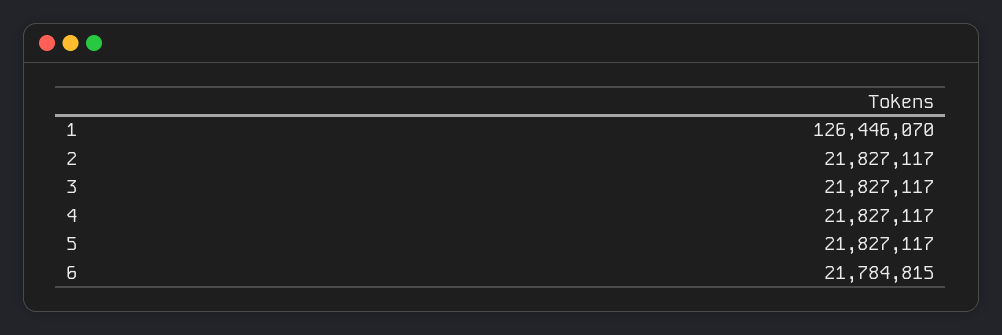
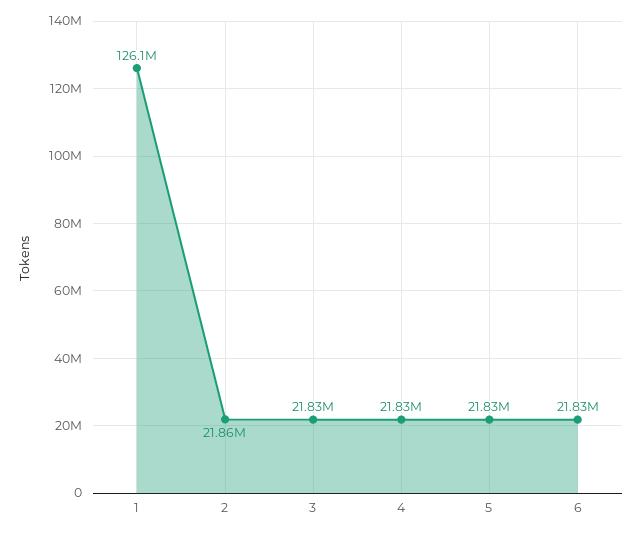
1: 126446070 -> 126100000
2: 21827117 -> 21860000
6: 21784815 -> 21830000

